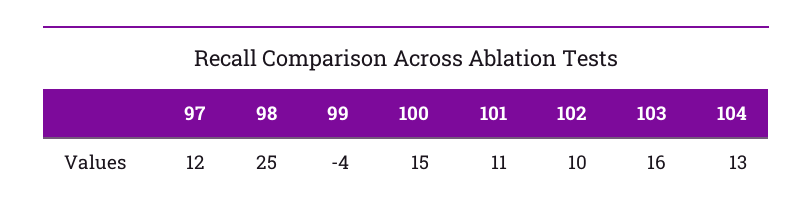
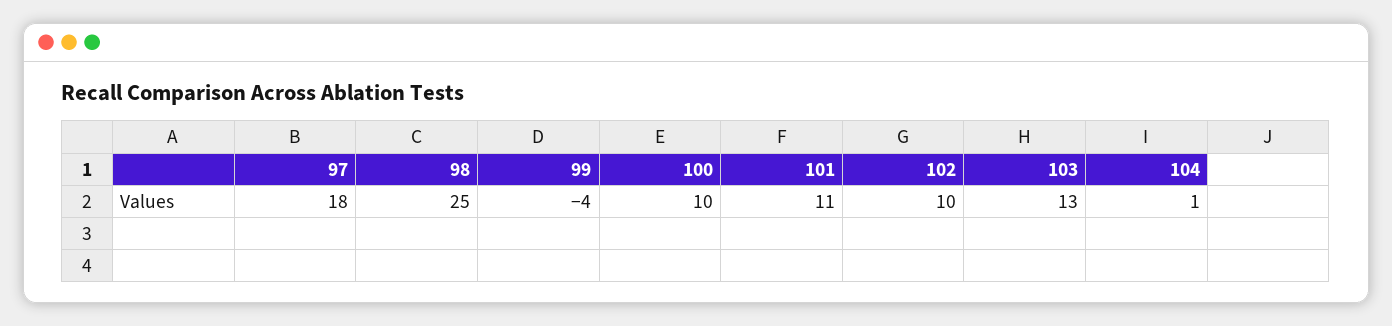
97: 12 -> 18
100: 15 -> 10
103: 16 -> 13
104: 13 -> 1

